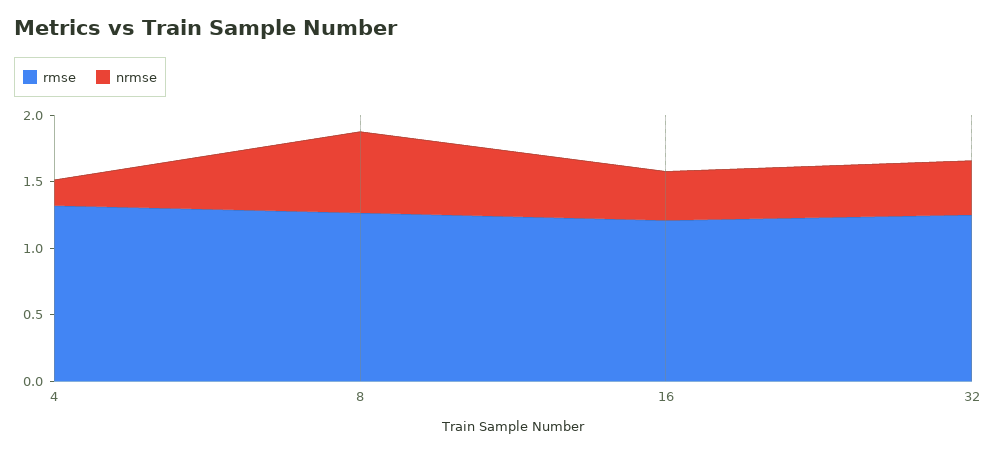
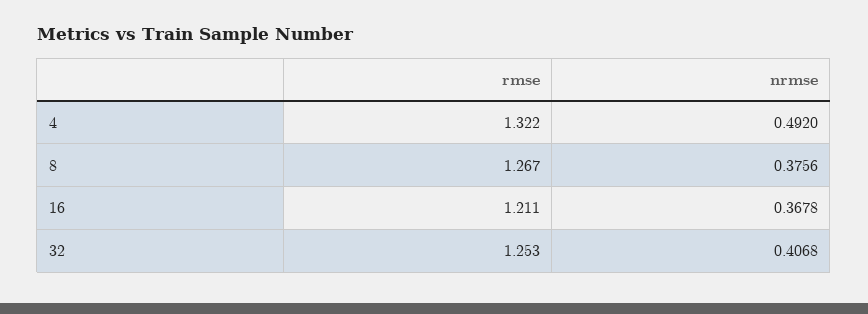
nrmse, 4: 0.2 -> 0.492
nrmse, 8: 0.6 -> 0.3756

